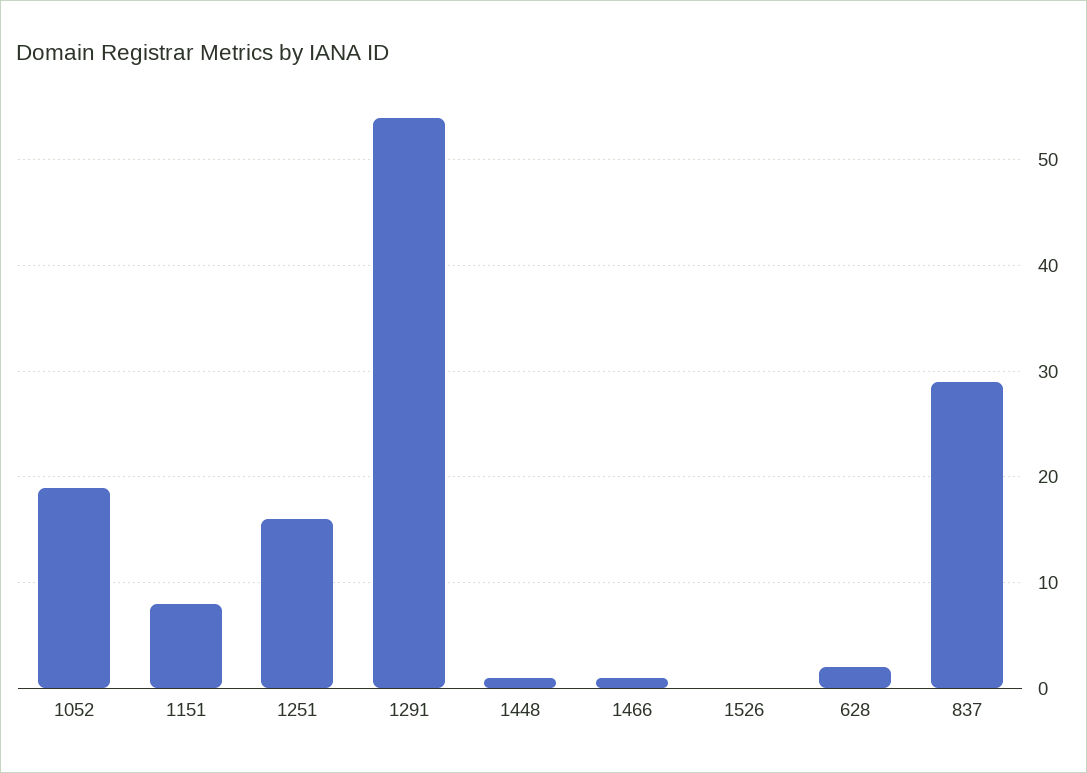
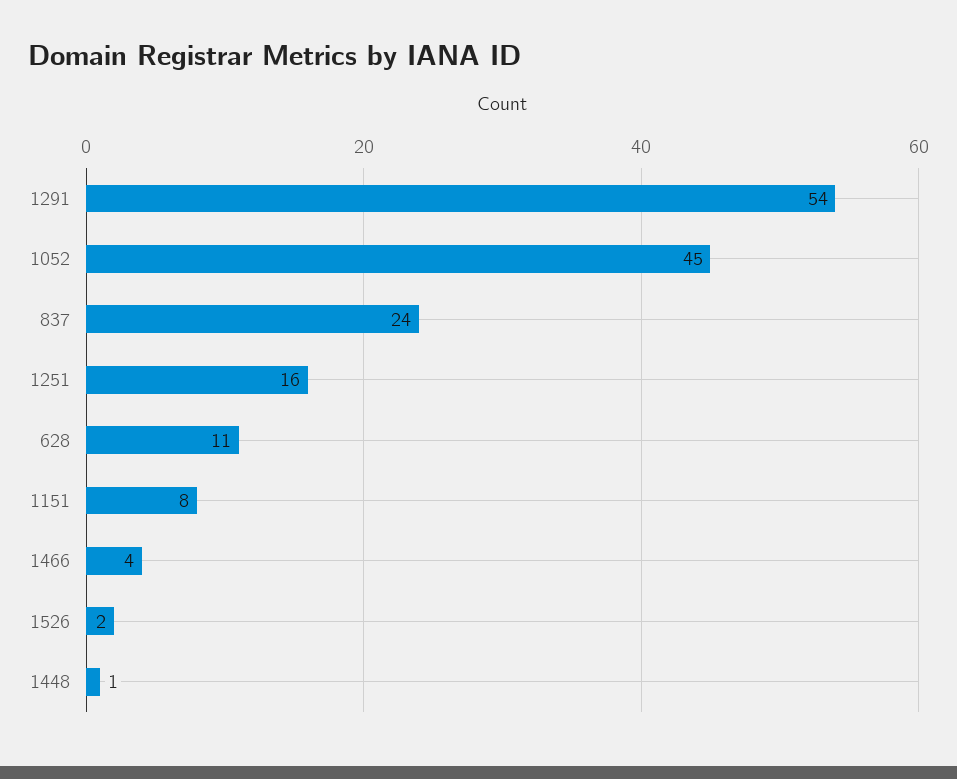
1052: 19 -> 45
1466: 1 -> 4
1526: 0 -> 2
628: 2 -> 11
837: 29 -> 24

